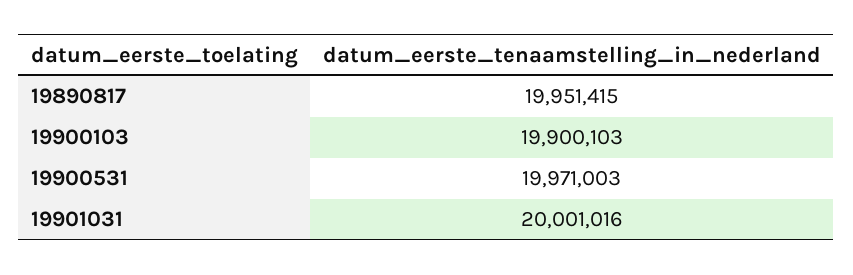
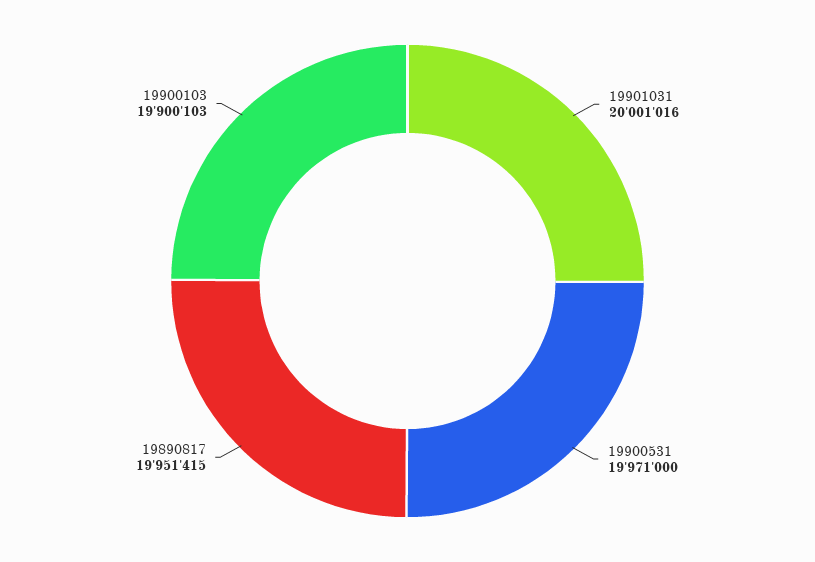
19900531: 19971003 -> 19971000

